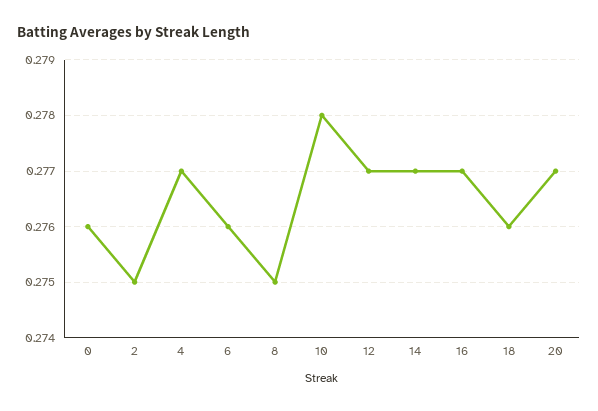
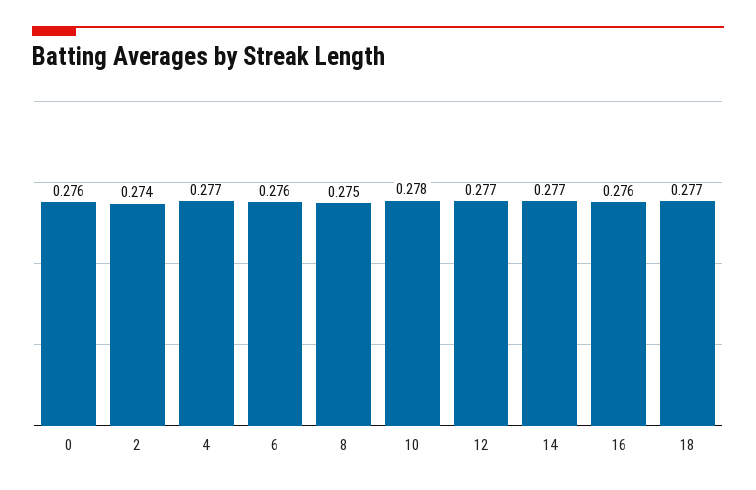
2: 0.275 -> 0.274
16: 0.277 -> 0.276
18: 0.276 -> 0.277
20: 0.277 -> none

